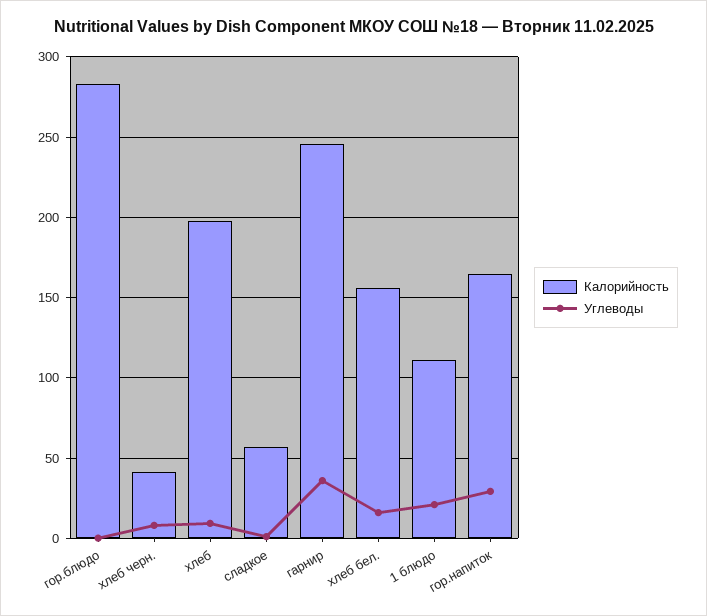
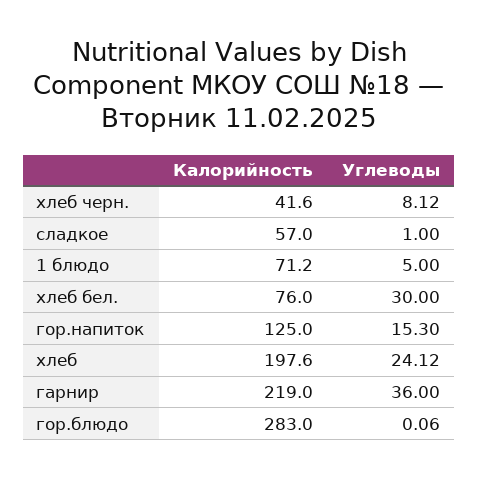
Углеводы, хлеб: 10 -> 24.12
Калорийность, гарнир: 245 -> 219
Калорийность, хлеб бел.: 155 -> 76
Углеводы, хлеб бел.: 15 -> 30
Калорийность, 1 блюдо: 110 -> 71.2
Углеводы, 1 блюдо: 20 -> 5
Калорийность, гор.напиток: 165 -> 125
Углеводы, гор.напиток: 30 -> 15.3

